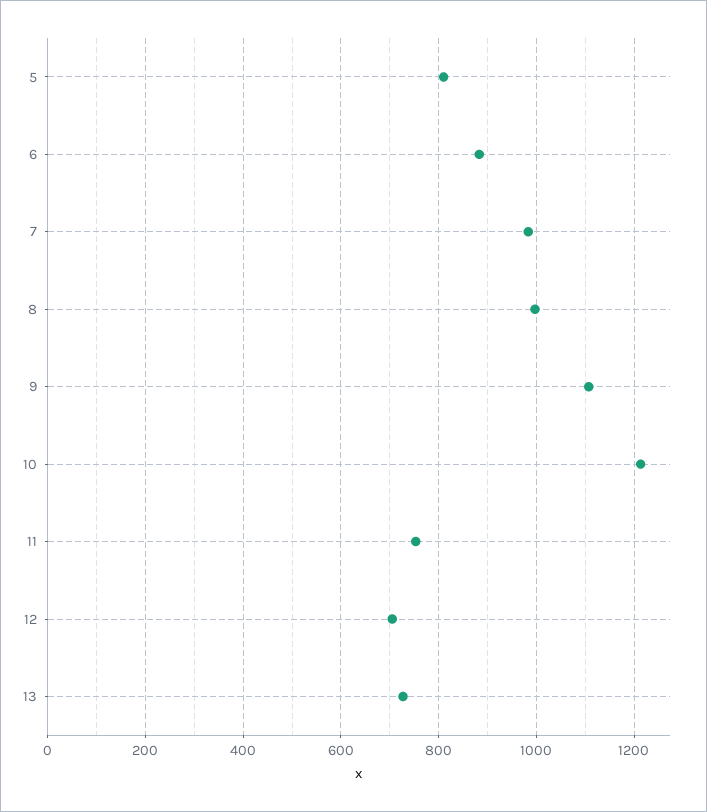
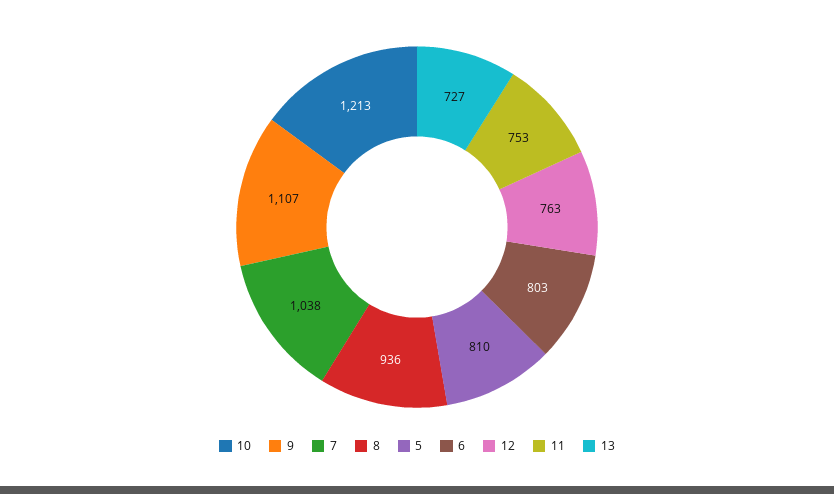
6: 880 -> 803
7: 980 -> 1038
8: 1000 -> 936
12: 700 -> 763

